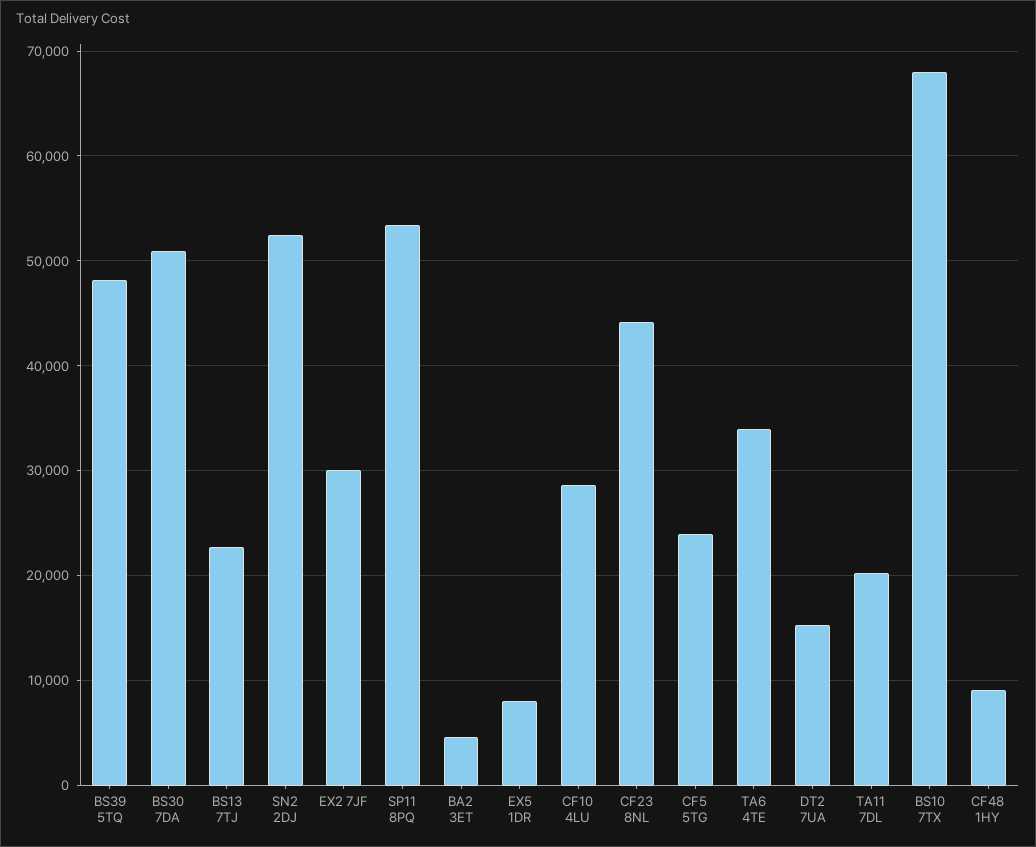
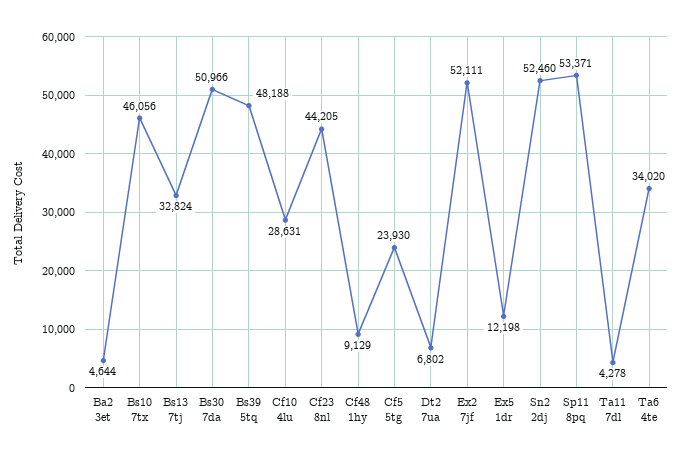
BS13 7TJ: 23000 -> 32824
EX2 7JF: 30000 -> 52111
EX5 1DR: 8000 -> 12198
DT2 7UA: 15000 -> 6802
TA11 7DL: 20000 -> 4278
BS10 7TX: 68000 -> 46056

